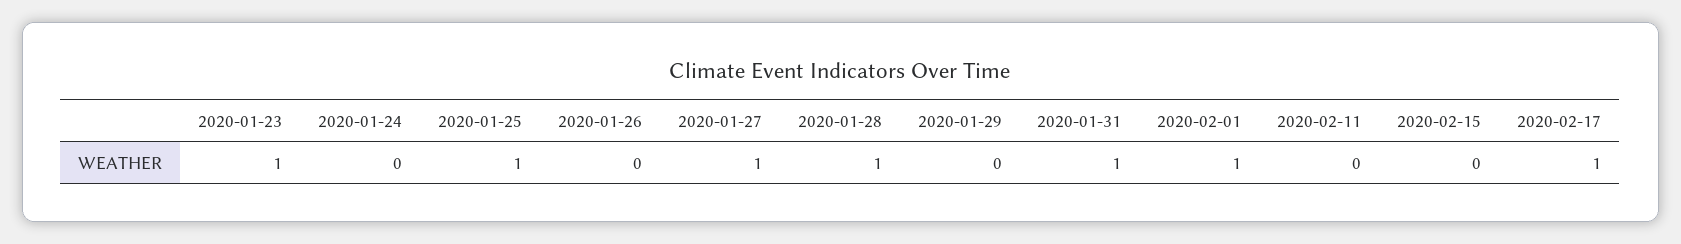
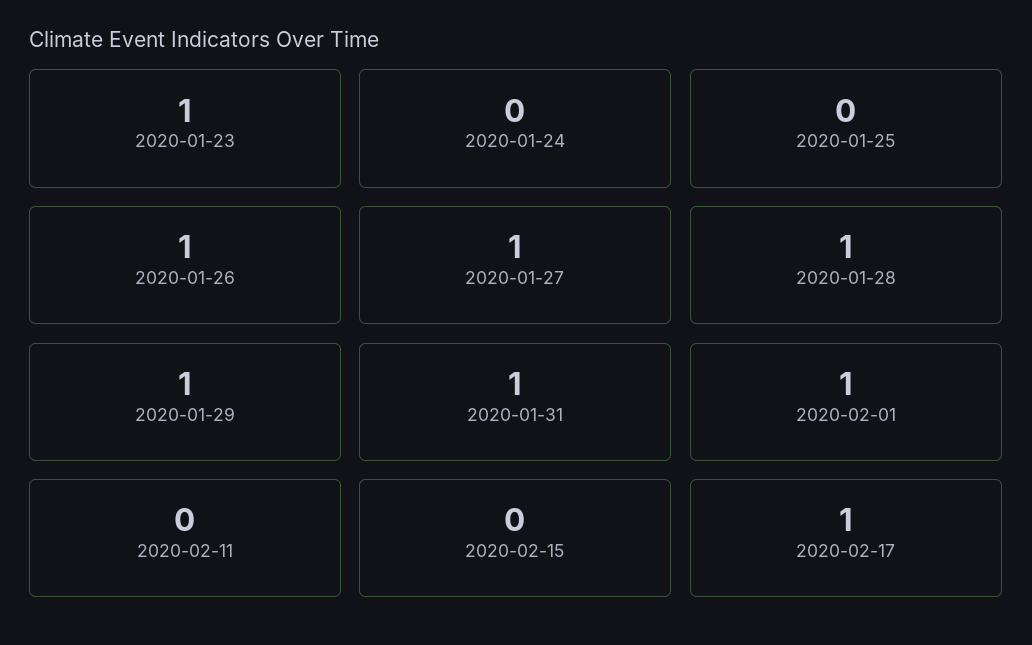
2020-01-25: 1 -> 0
2020-01-26: 0 -> 1
2020-01-29: 0 -> 1

